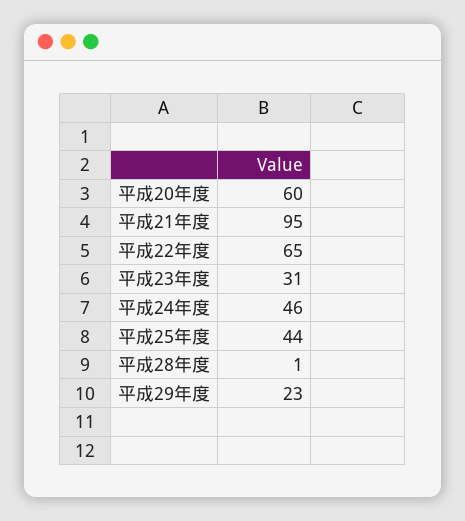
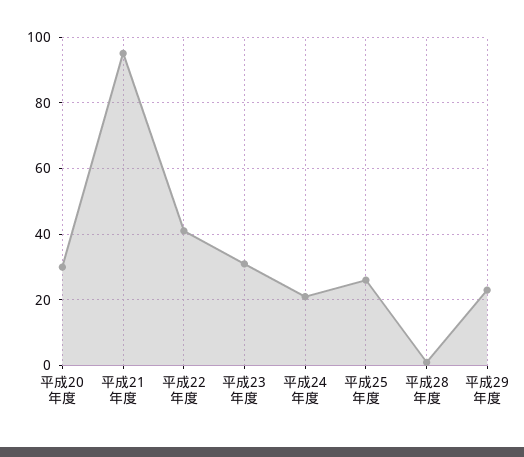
平成20年度: 60 -> 30
平成22年度: 65 -> 40
平成24年度: 46 -> 20
平成25年度: 44 -> 25

